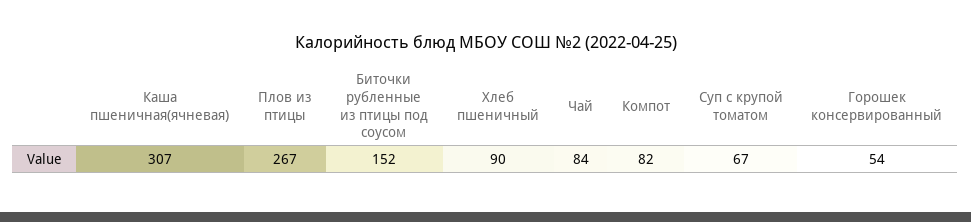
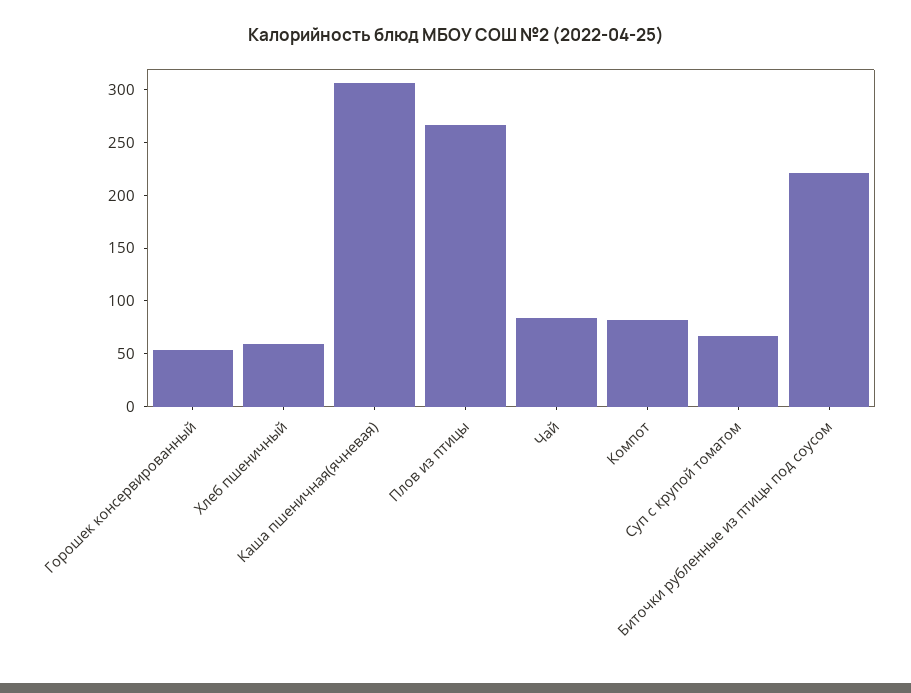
Биточки рубленные из птицы под соусом: 152 -> 220
Хлеб пшеничный: 90 -> 60

